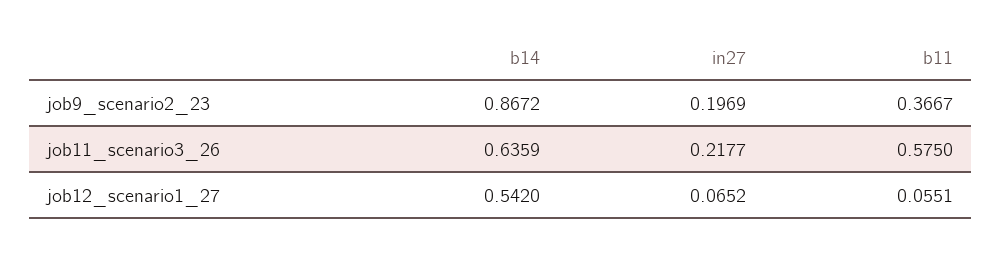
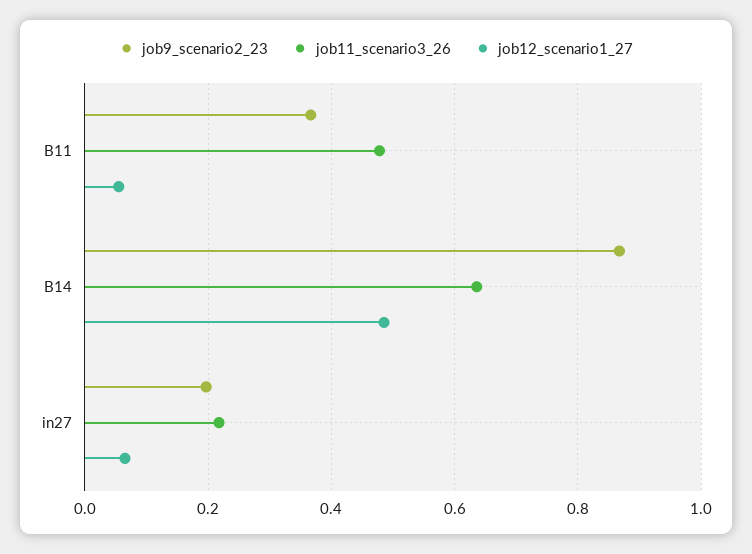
job11_scenario3_26, b11: 0.575 -> 0.48
job12_scenario1_27, b14: 0.542 -> 0.48

